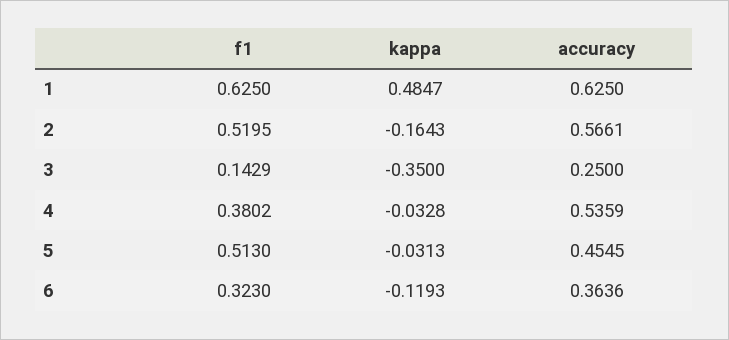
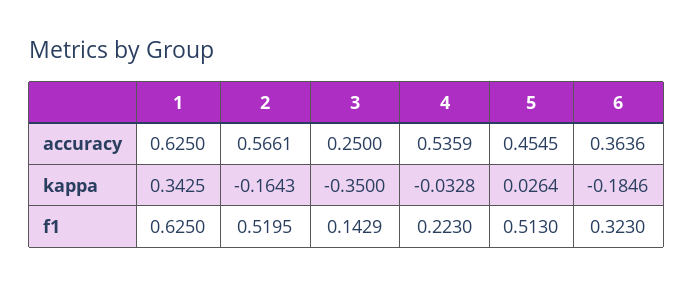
kappa, 1: 0.4847 -> 0.3425
f1, 4: 0.3802 -> 0.223
kappa, 5: -0.0313 -> 0.0264
kappa, 6: -0.1193 -> -0.1846

